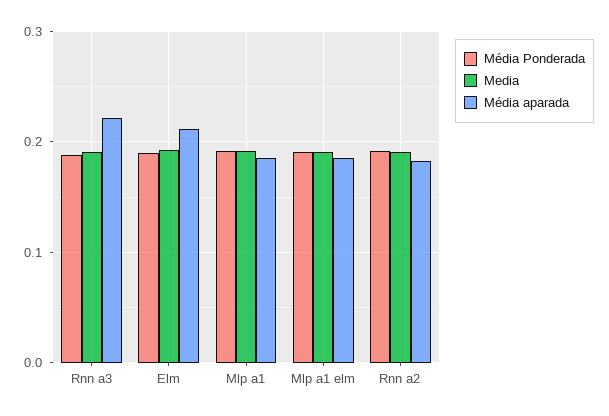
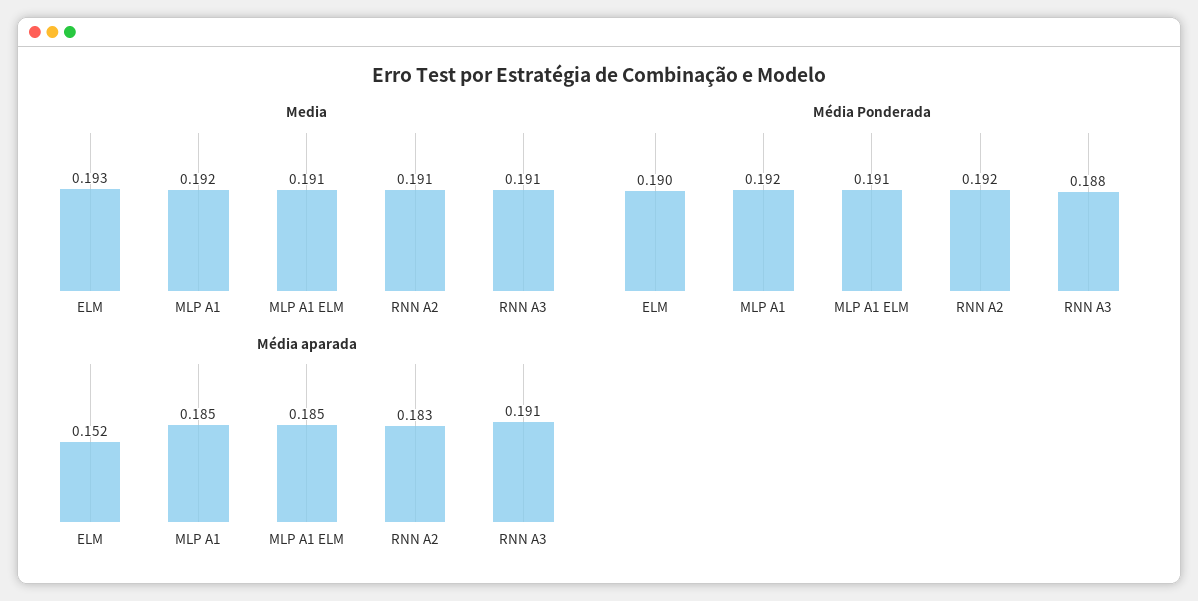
Média aparada, Rnn a3: 0.22 -> 0.191
Média aparada, Elm: 0.21 -> 0.152

